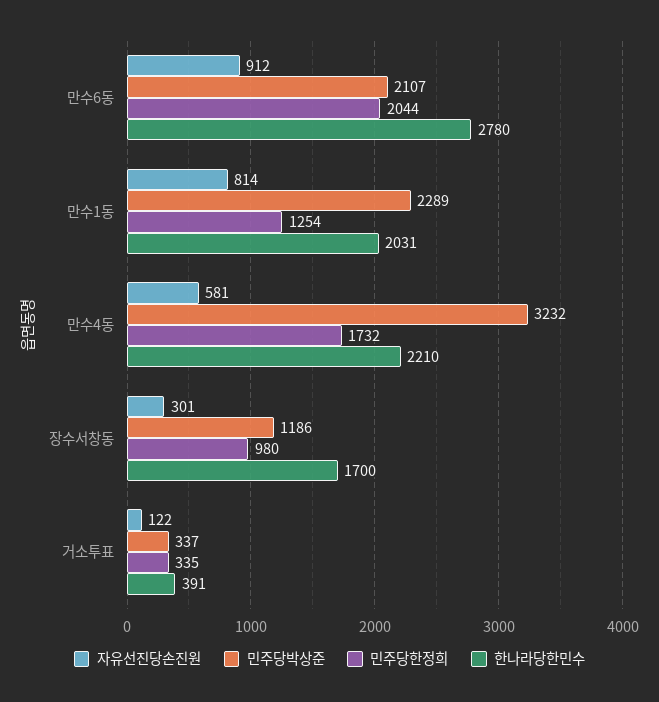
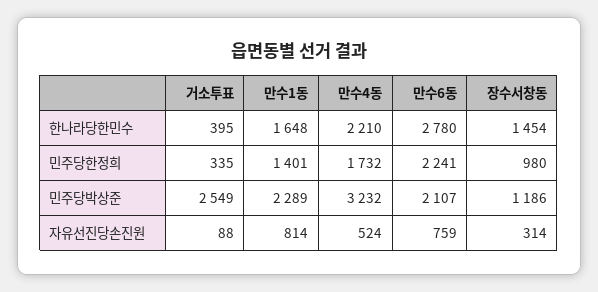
자유선진당손진원, 만수6동: 912 -> 759
민주당한정희, 만수6동: 2044 -> 2241
민주당한정희, 만수1동: 1254 -> 1401
한나라당한민수, 만수1동: 2031 -> 1648
자유선진당손진원, 만수4동: 581 -> 524
자유선진당손진원, 장수서창동: 301 -> 314
한나라당한민수, 장수서창동: 1700 -> 1454
자유선진당손진원, 거소투표: 122 -> 88
민주당박상준, 거소투표: 337 -> 2549
한나라당한민수, 거소투표: 391 -> 395

